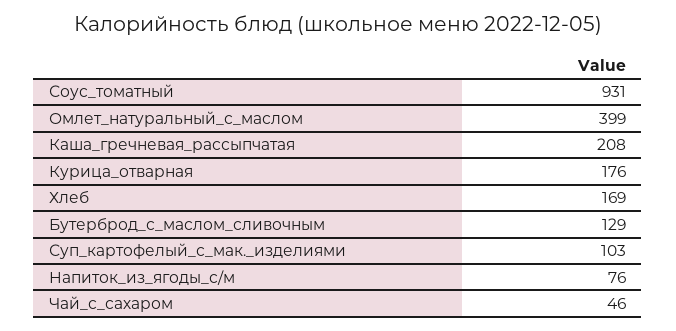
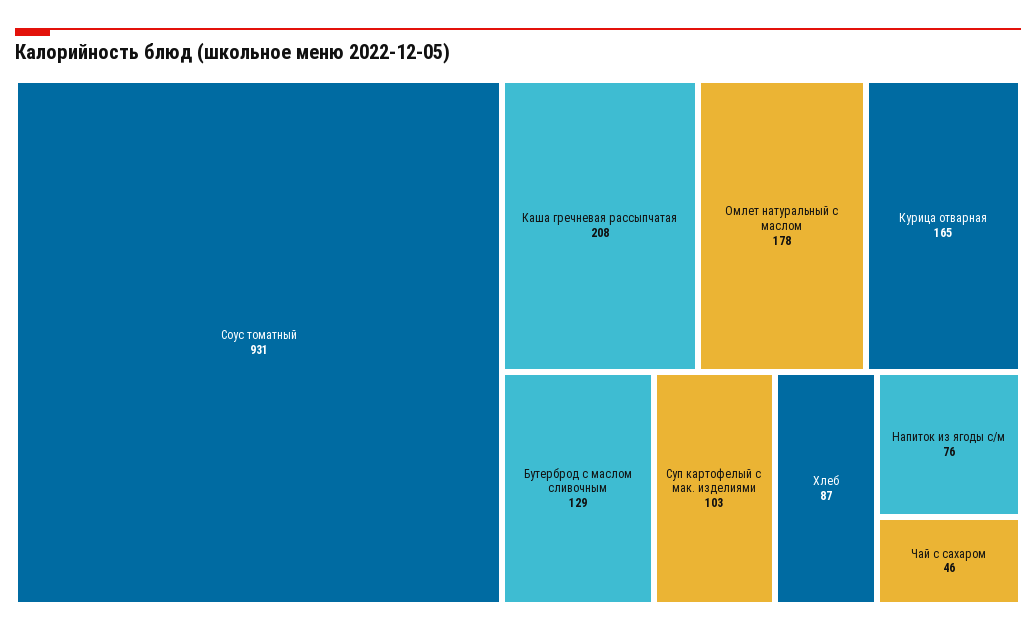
Омлет_натуральный_с_маслом: 399 -> 178
Курица_отварная: 176 -> 165
Хлеб: 169 -> 87

